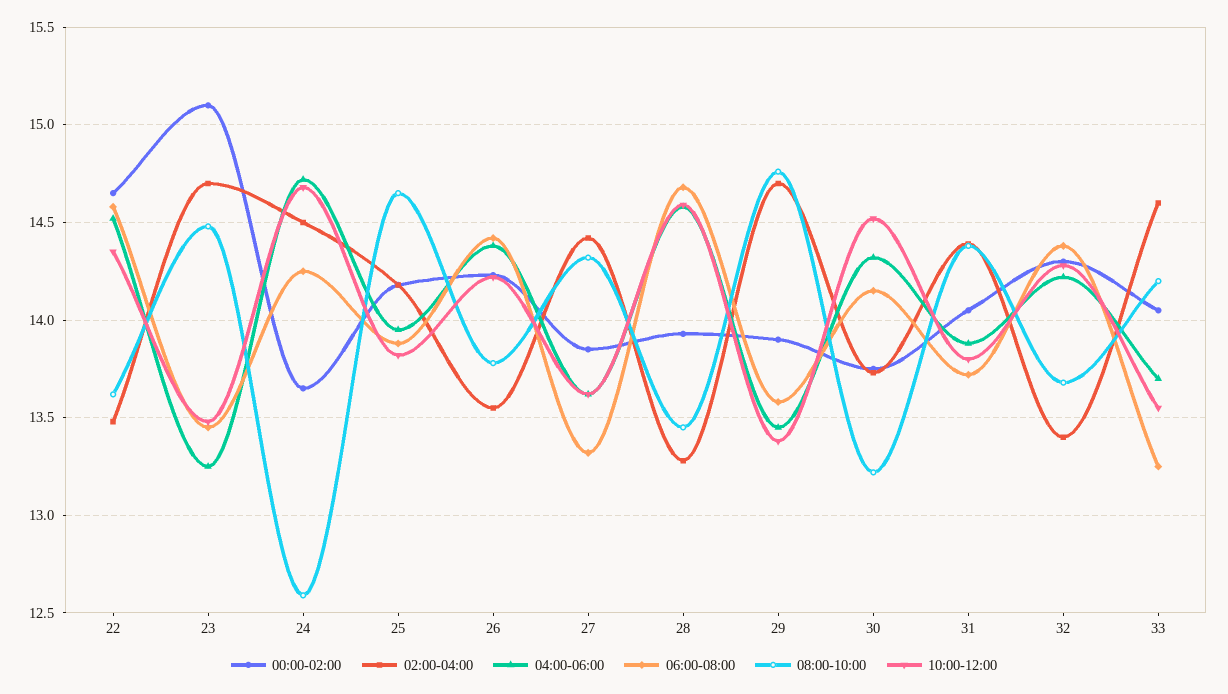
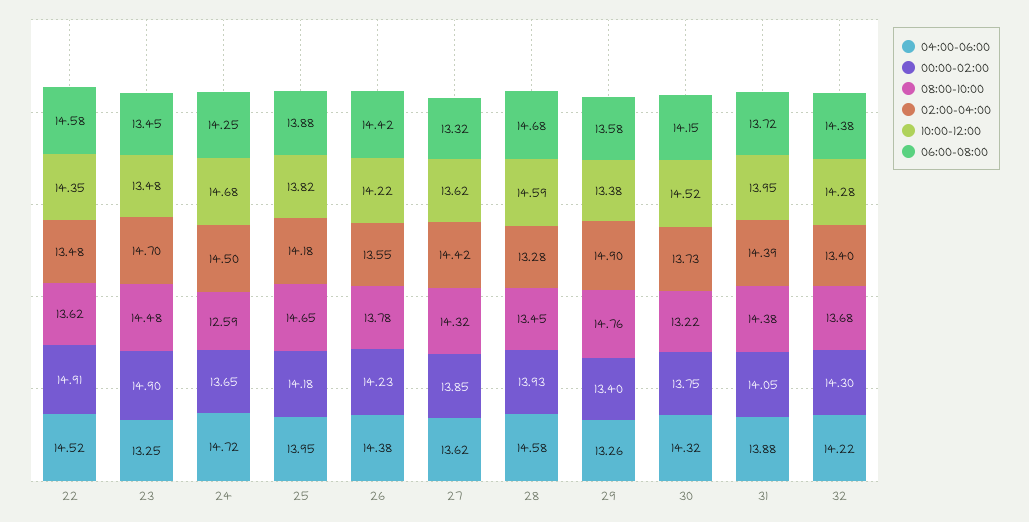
00:00-02:00, 22: 14.65 -> 14.91
00:00-02:00, 23: 15.1 -> 14.9
00:00-02:00, 29: 13.9 -> 13.4
02:00-04:00, 29: 14.7 -> 14.9
04:00-06:00, 29: 13.45 -> 13.26
10:00-12:00, 31: 13.8 -> 13.95
00:00-02:00, 33: 14.05 -> none
02:00-04:00, 33: 14.6 -> none
04:00-06:00, 33: 13.7 -> none
06:00-08:00, 33: 13.25 -> none
08:00-10:00, 33: 14.2 -> none
10:00-12:00, 33: 13.55 -> none

